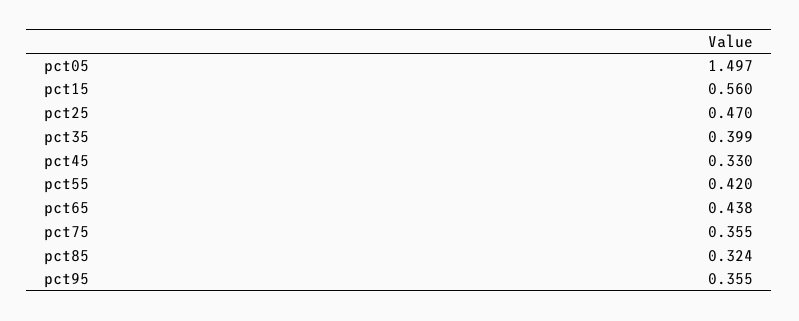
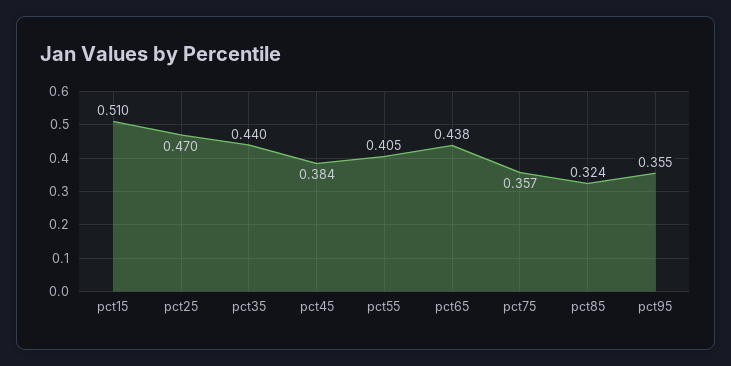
pct05: 1.497 -> none
pct15: 0.56 -> 0.51
pct35: 0.399 -> 0.44
pct45: 0.33 -> 0.384
pct55: 0.42 -> 0.405
pct75: 0.355 -> 0.357

